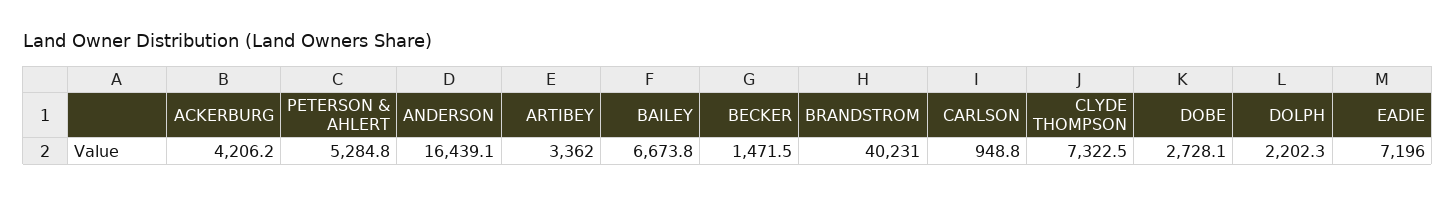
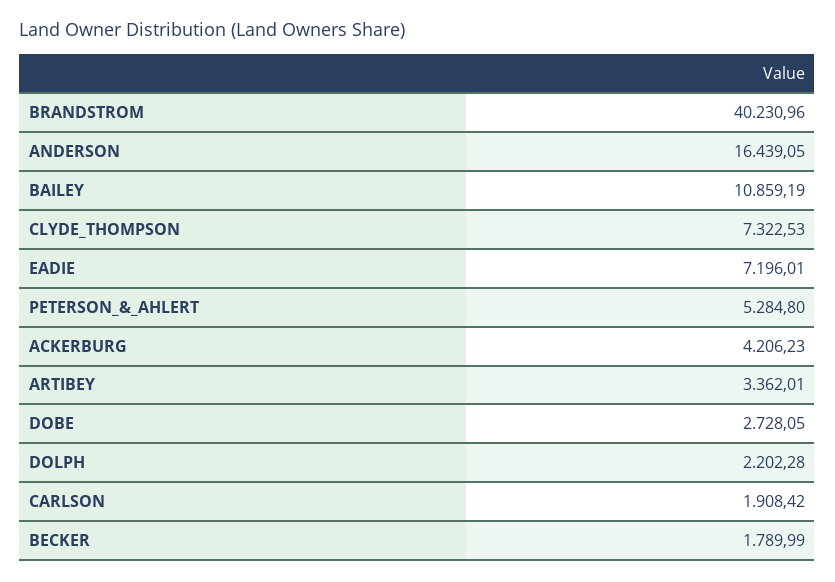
BAILEY: 6673.8 -> 10859.19
BECKER: 1471.5 -> 1789.99
CARLSON: 948.8 -> 1908.42

